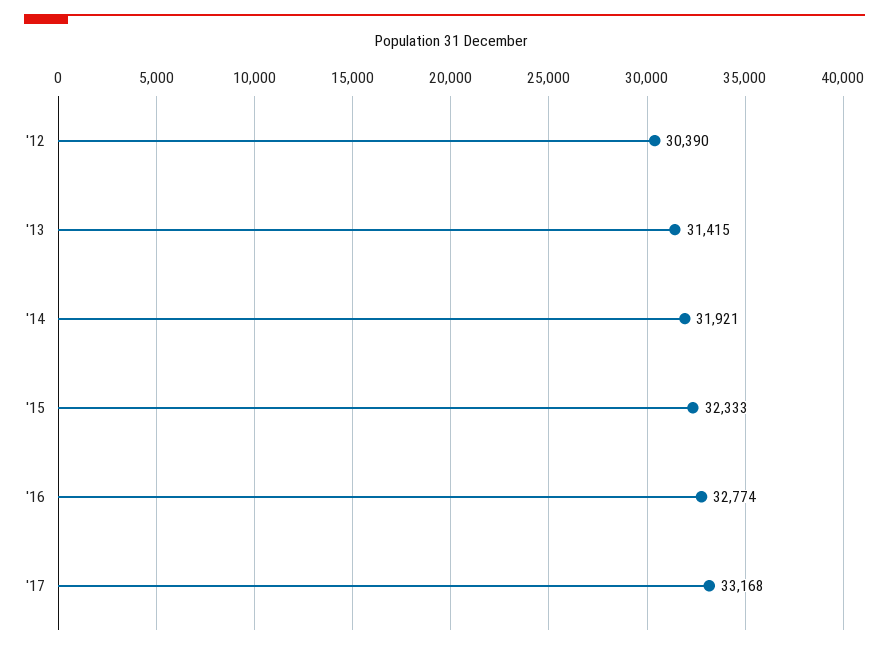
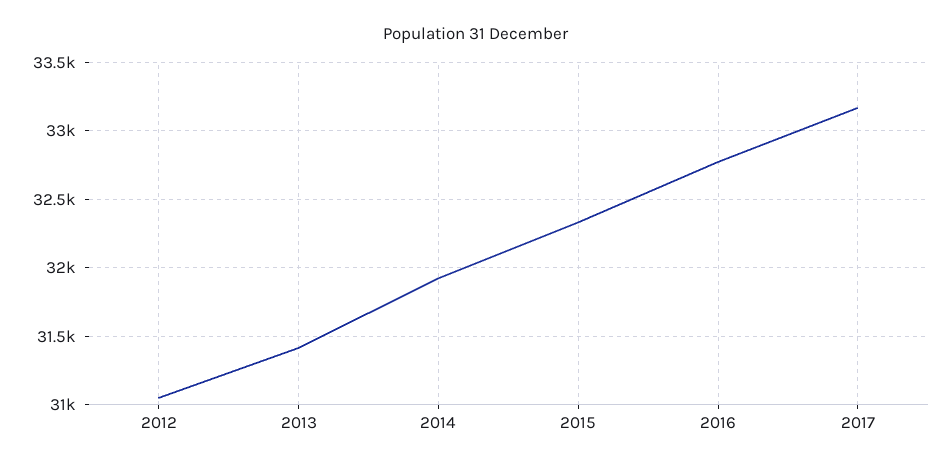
'12: 30390 -> 31050

